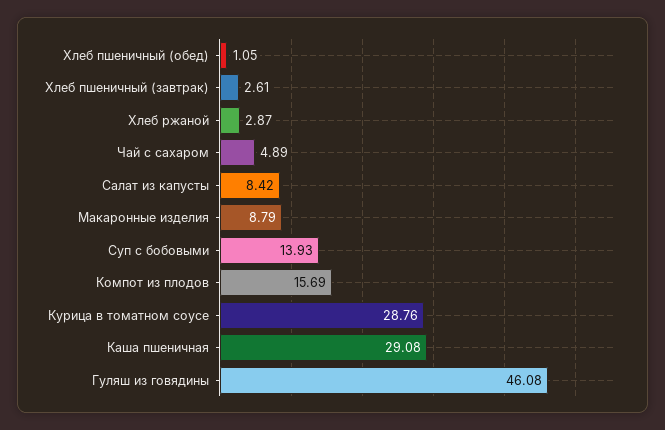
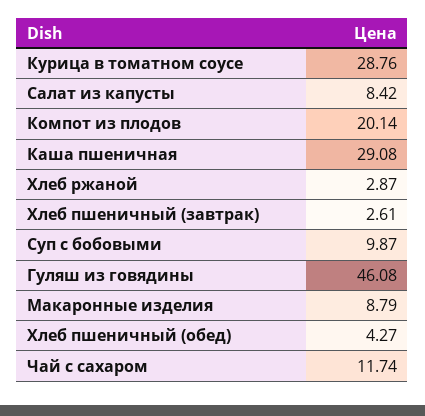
Хлеб пшеничный (обед): 1.05 -> 4.27
Чай с сахаром: 4.89 -> 11.74
Суп с бобовыми: 13.93 -> 9.87
Компот из плодов: 15.69 -> 20.14

